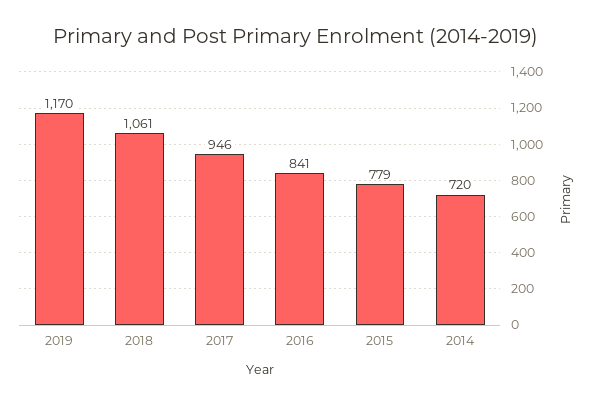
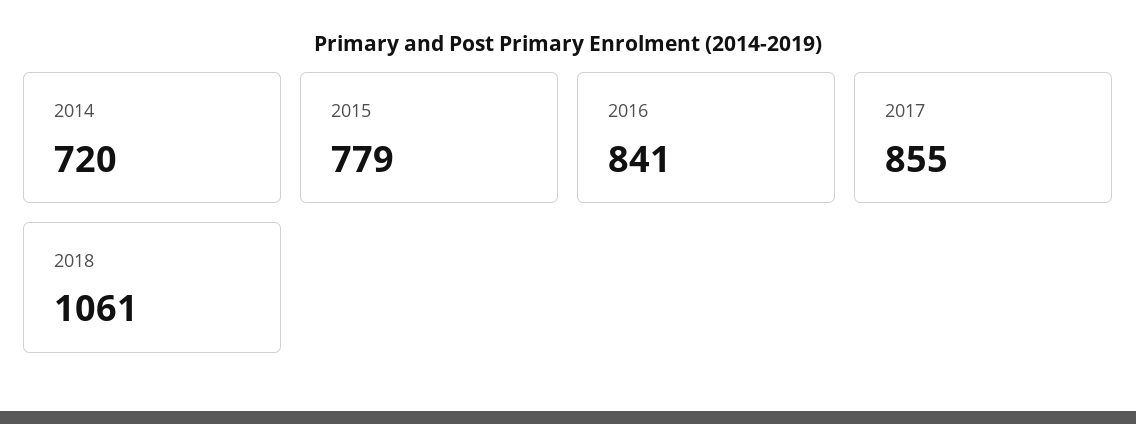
2019: 1170 -> none
2017: 946 -> 855

